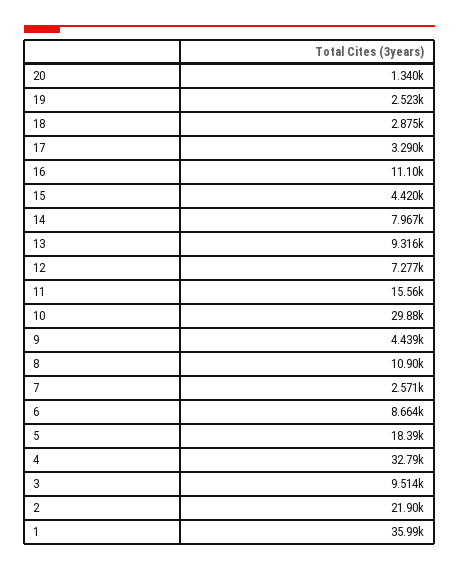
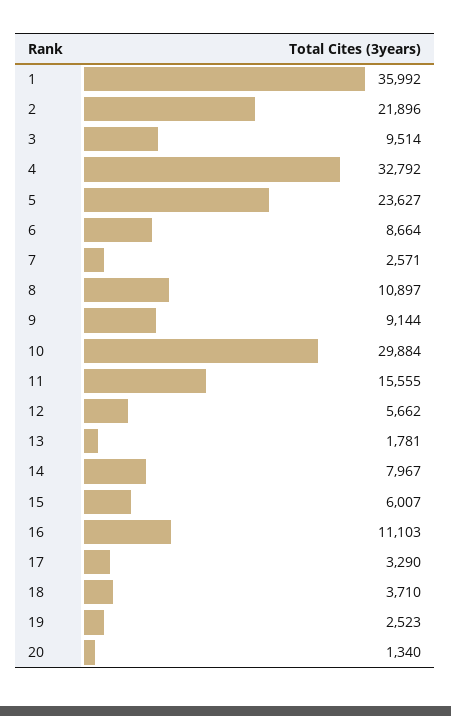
18: 2875 -> 3710
15: 4420 -> 6007
13: 9316 -> 1781
12: 7277 -> 5662
9: 4439 -> 9144
5: 18390 -> 23627

